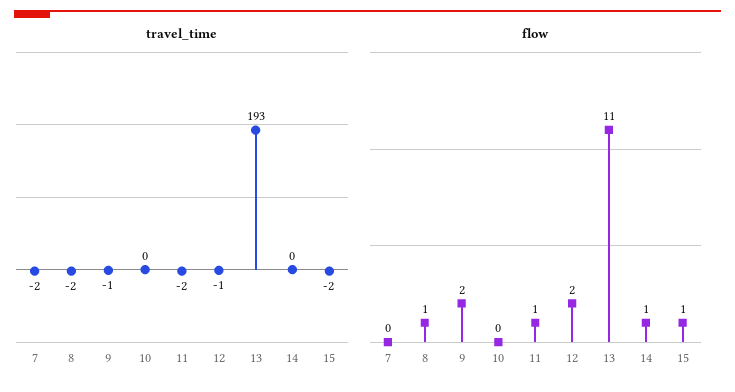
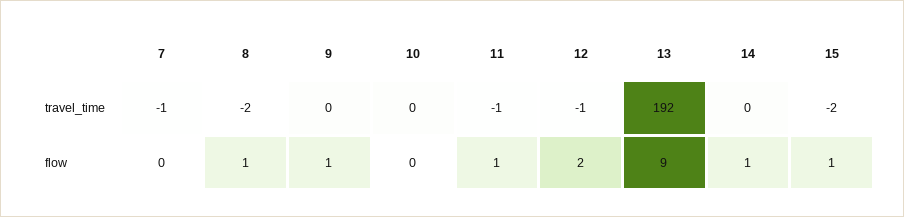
travel_time, 7: -2 -> -1
travel_time, 9: -1 -> 0
travel_time, 11: -2 -> -1
travel_time, 13: 193 -> 192
flow, 9: 2 -> 1
flow, 13: 11 -> 9

